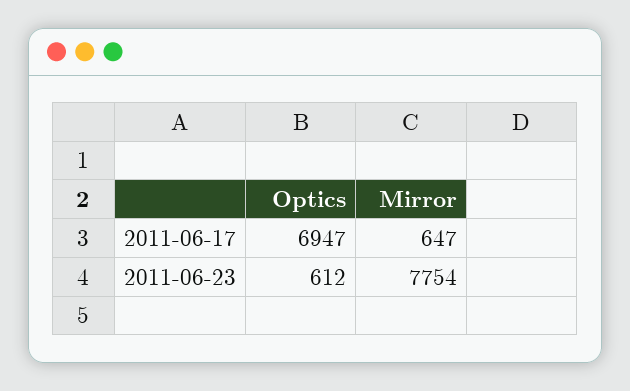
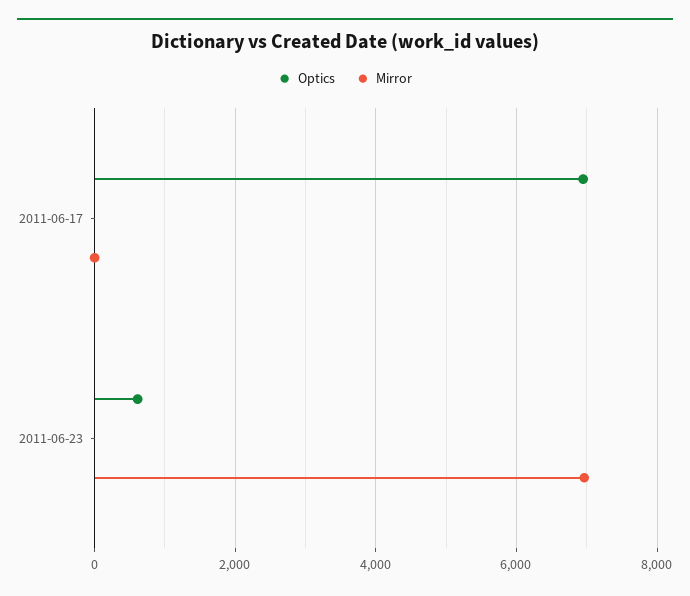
Mirror, 2011-06-17: 647 -> 0
Mirror, 2011-06-23: 7754 -> 7000

